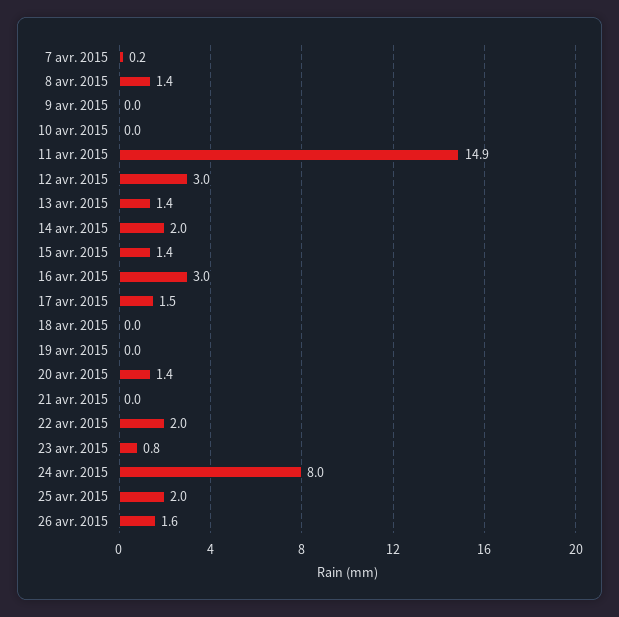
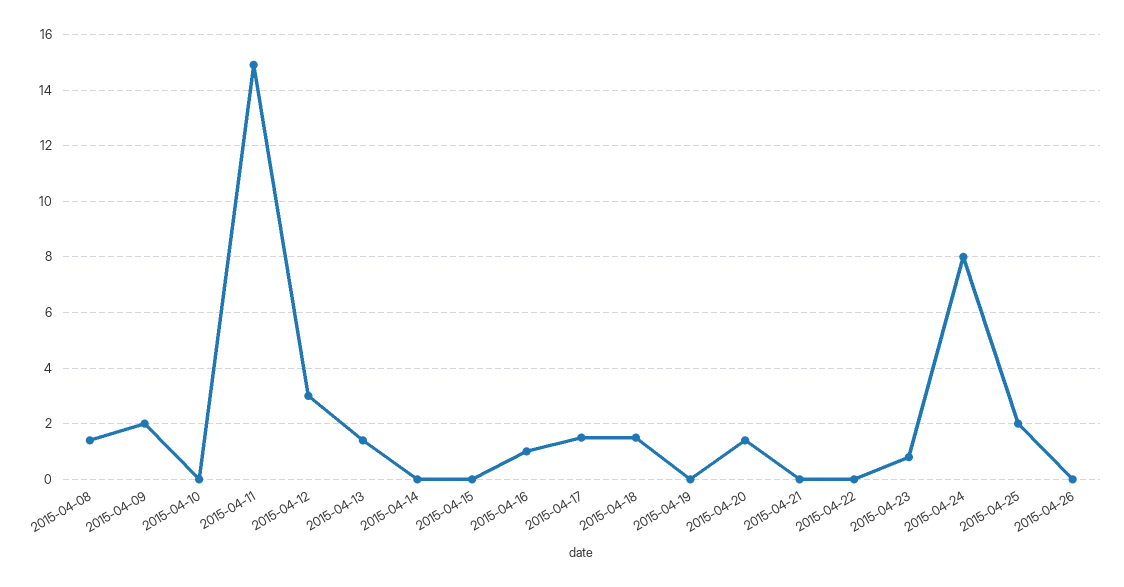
7 avr. 2015: 0.2 -> none
9 avr. 2015: 0 -> 2
14 avr. 2015: 2 -> 0
15 avr. 2015: 1.4 -> 0
16 avr. 2015: 3 -> 1
18 avr. 2015: 0 -> 1.5
22 avr. 2015: 2 -> 0
26 avr. 2015: 1.6 -> 0

